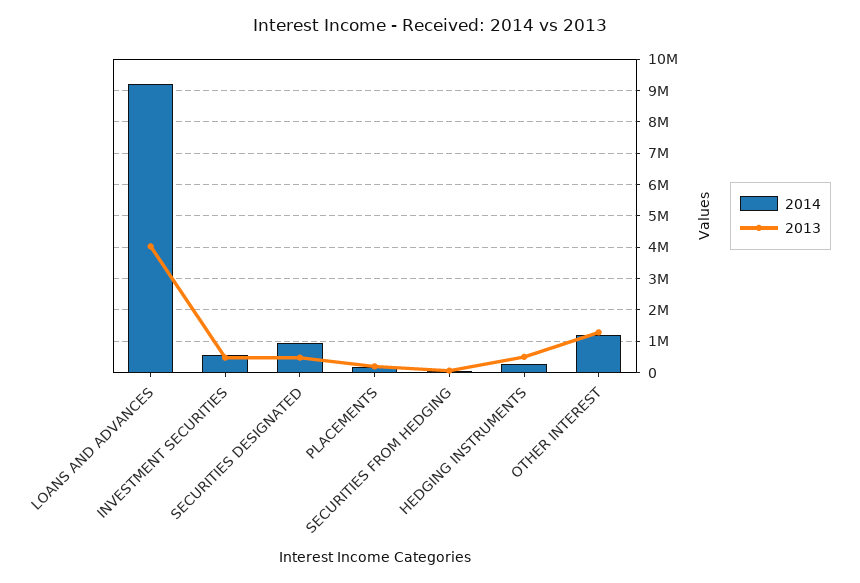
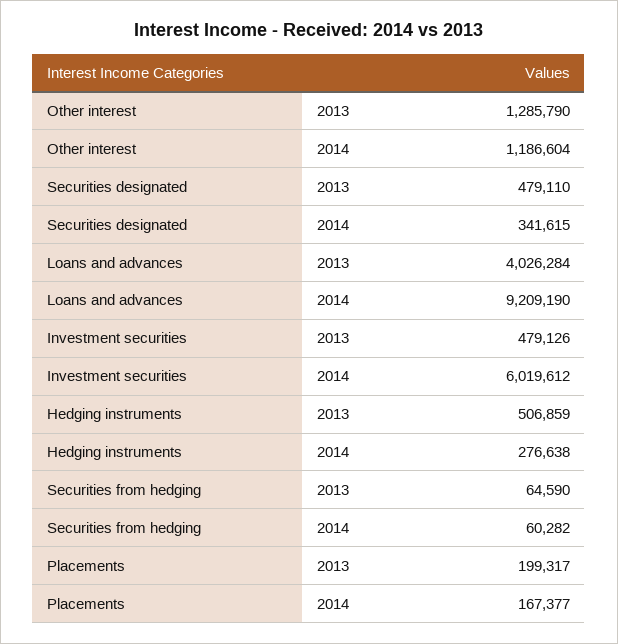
2014, INVESTMENT SECURITIES: 600000 -> 6019612
2014, SECURITIES DESIGNATED: 1000000 -> 341615

